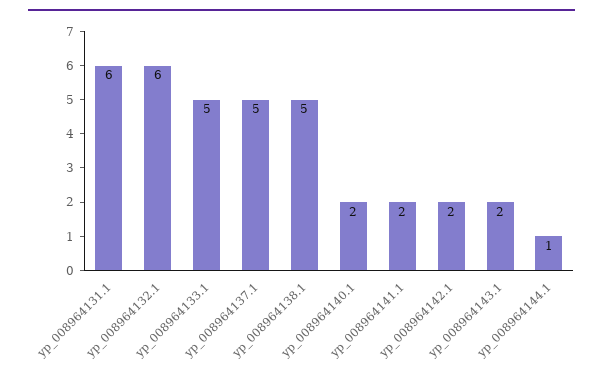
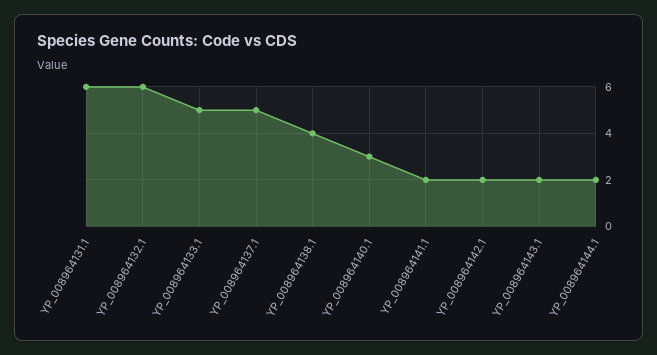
yp_008964138.1: 5 -> 4
yp_008964140.1: 2 -> 3
yp_008964144.1: 1 -> 2

